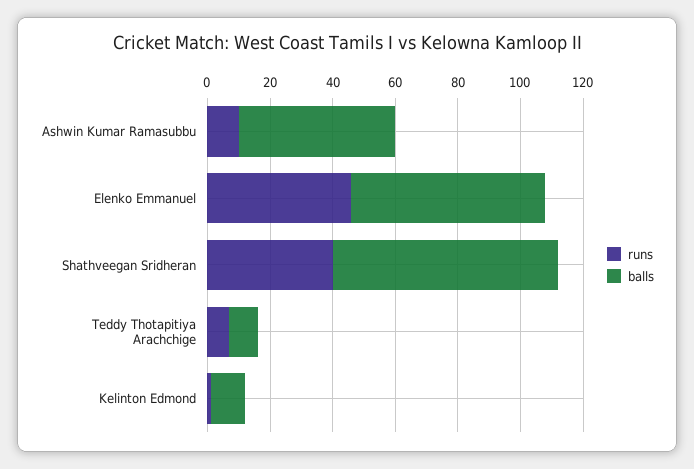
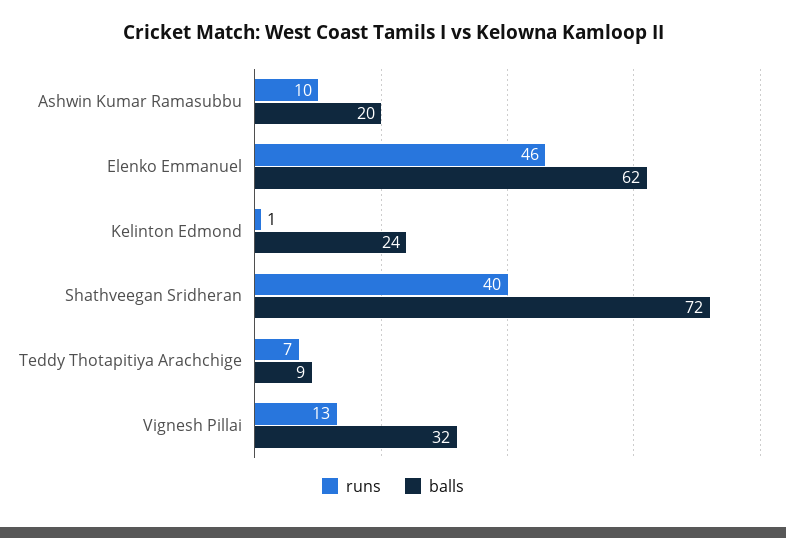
balls, Ashwin Kumar Ramasubbu: 50 -> 20
balls, Kelinton Edmond: 10 -> 24
runs, Vignesh Pillai: none -> 13
balls, Vignesh Pillai: none -> 32

